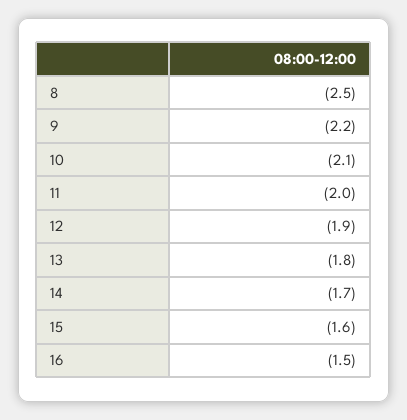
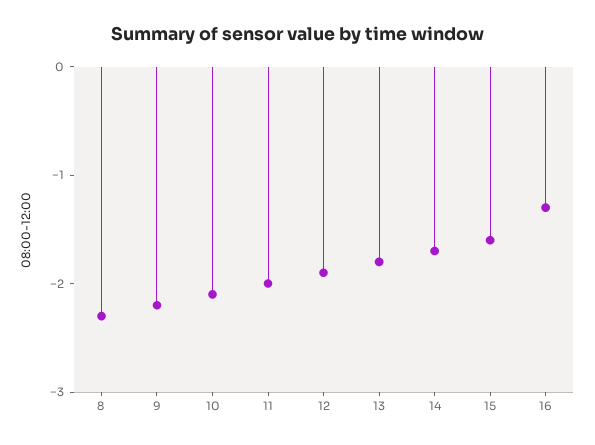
8: -2.5 -> -2.3
16: -1.5 -> -1.3

